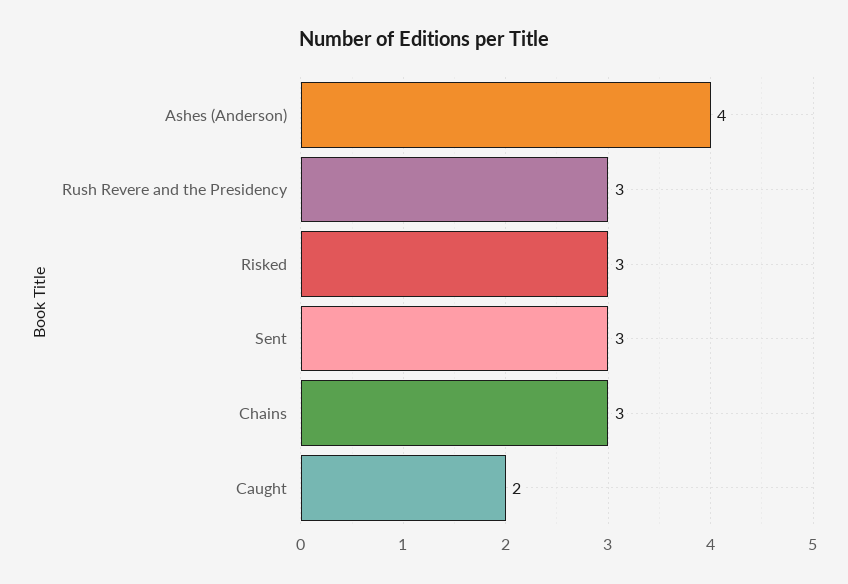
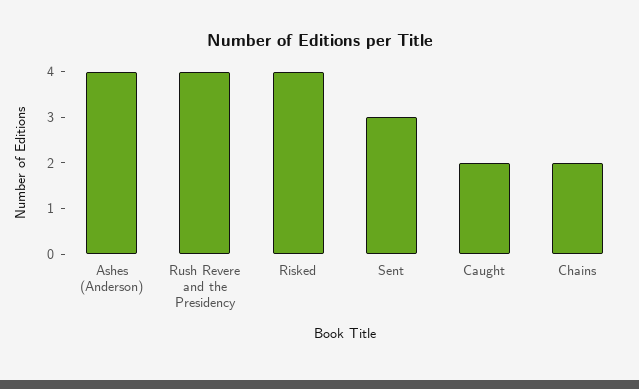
Rush Revere and the Presidency: 3 -> 4
Risked: 3 -> 4
Chains: 3 -> 2

